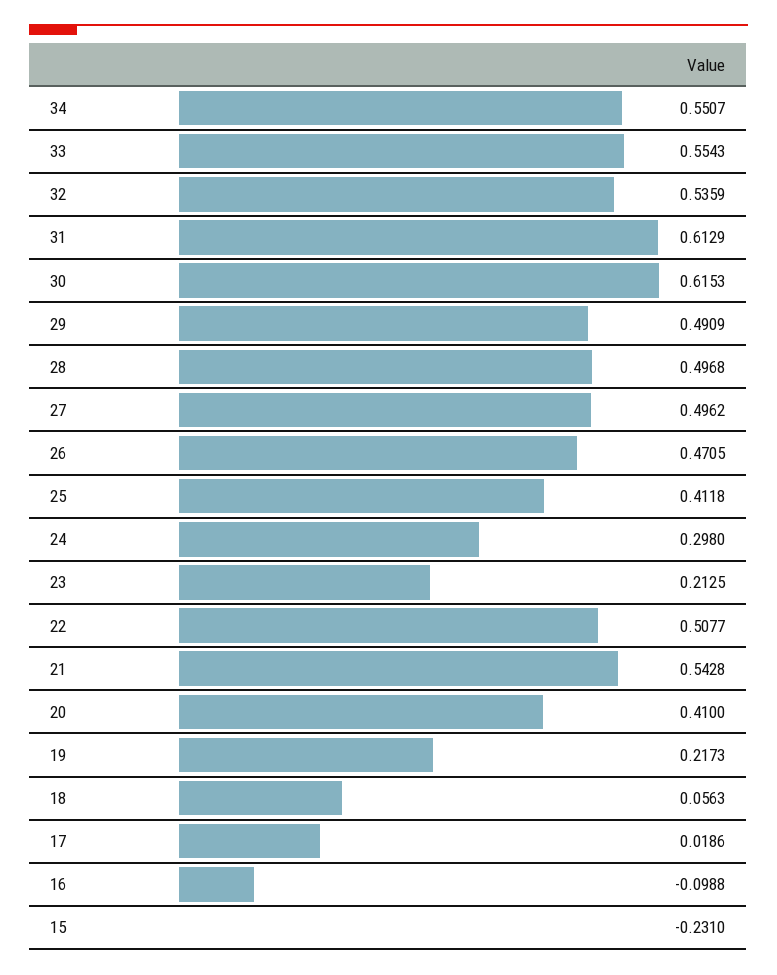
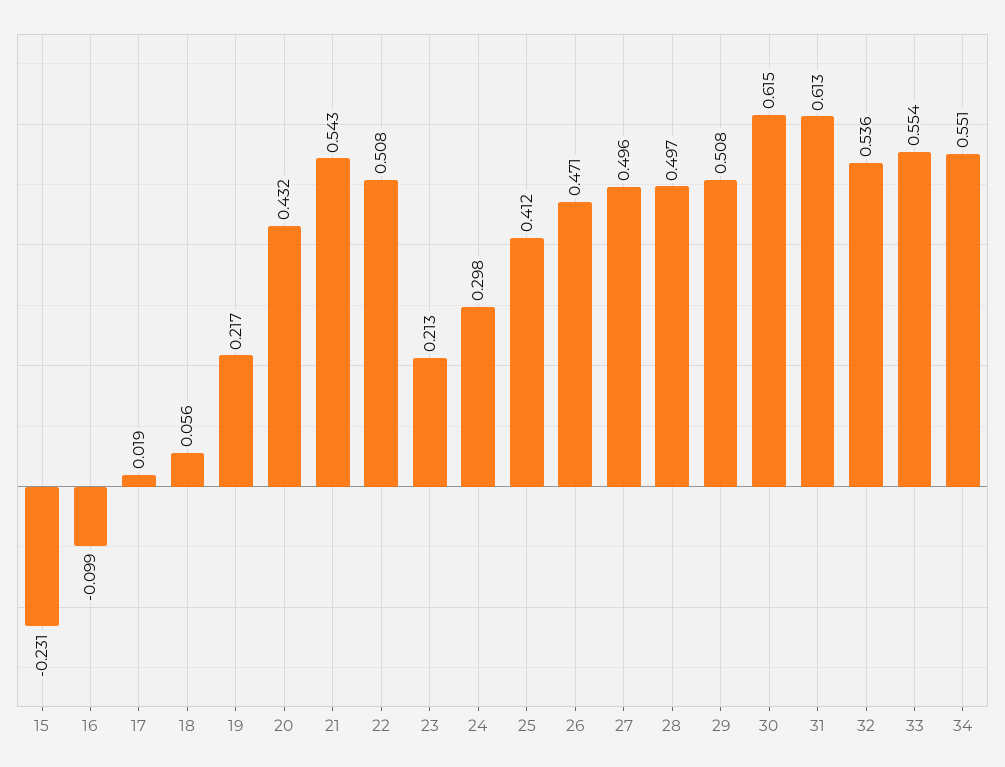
29: 0.4909 -> 0.508
20: 0.41 -> 0.432

